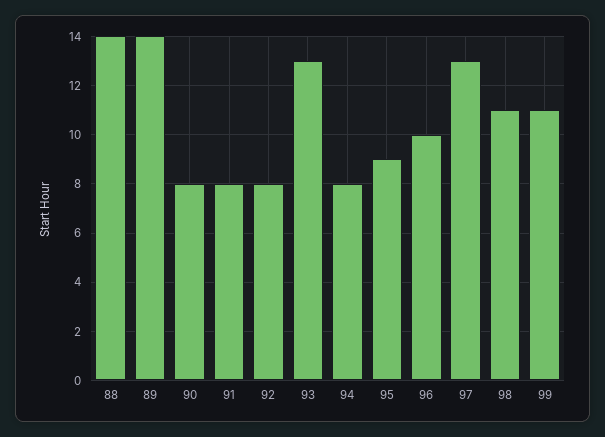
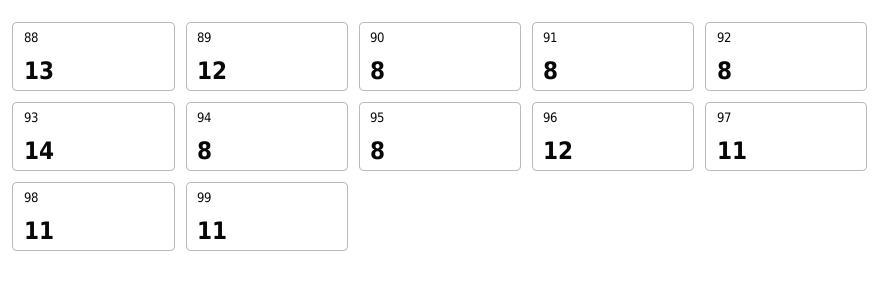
88: 14 -> 13
89: 14 -> 12
93: 13 -> 14
95: 9 -> 8
96: 10 -> 12
97: 13 -> 11

